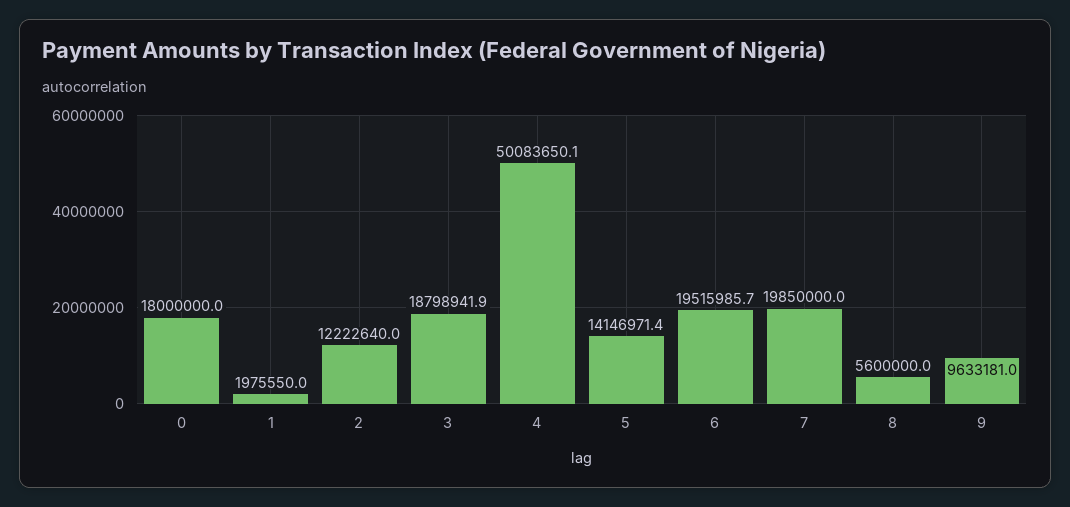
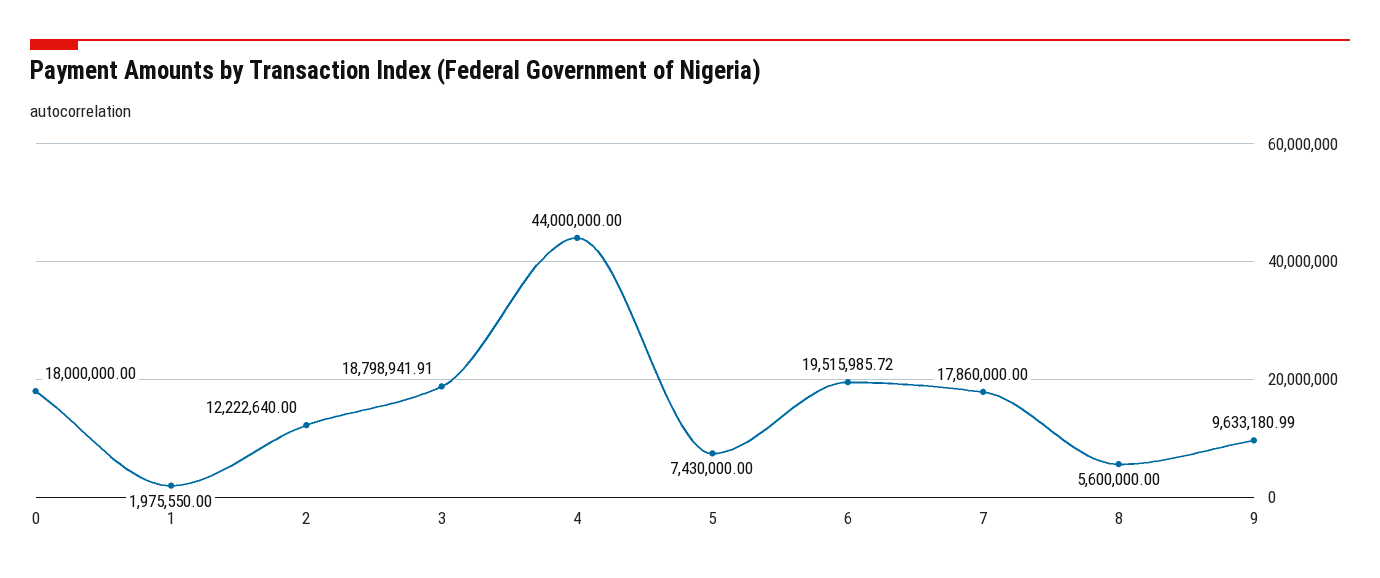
4: 50083650.1 -> 44000000
5: 14146971.4 -> 7430000
7: 19850000 -> 17860000

